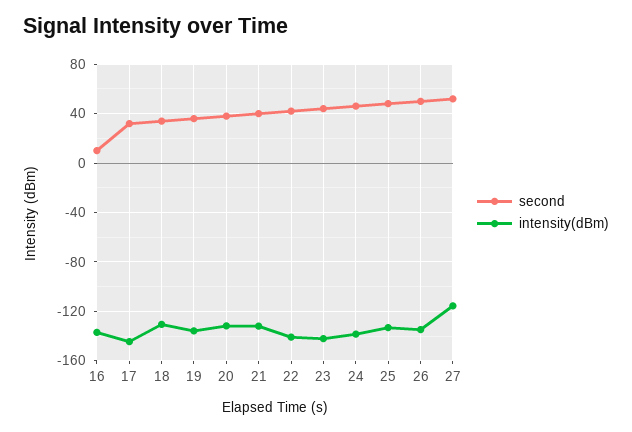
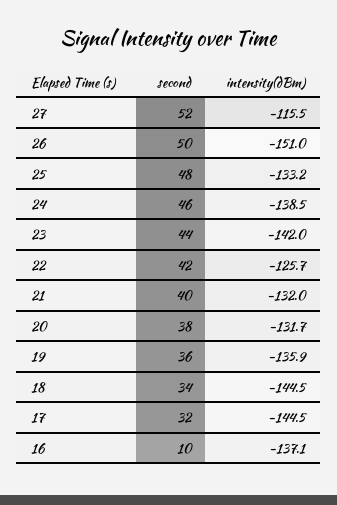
intensity(dBm), 18: -130 -> -144.5
intensity(dBm), 22: -140 -> -125.7
intensity(dBm), 26: -135 -> -151

